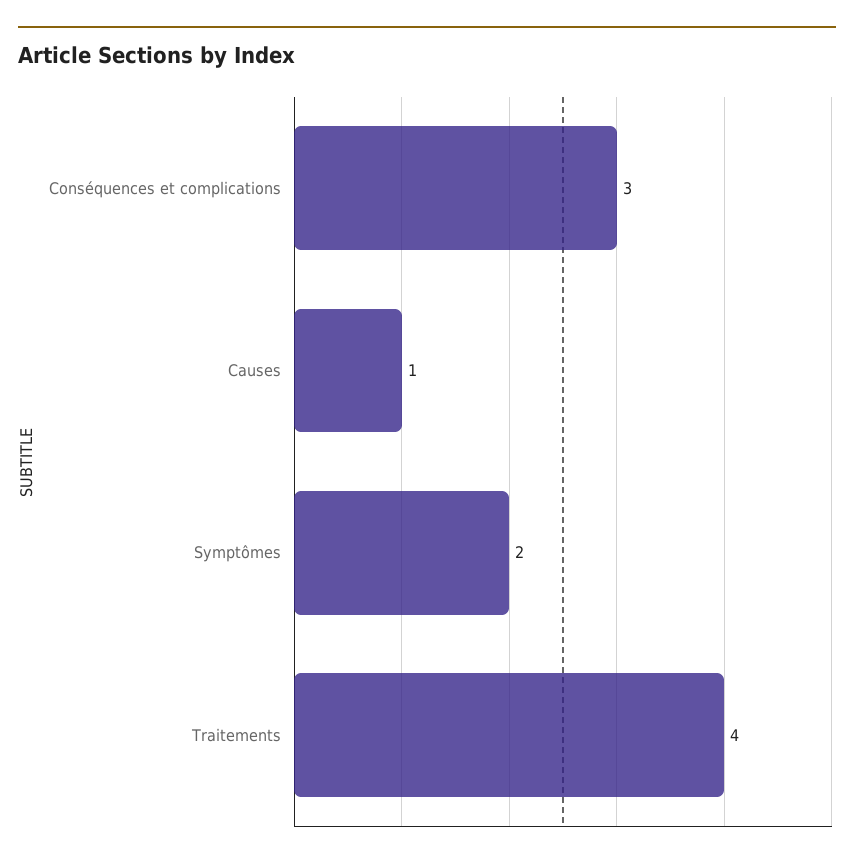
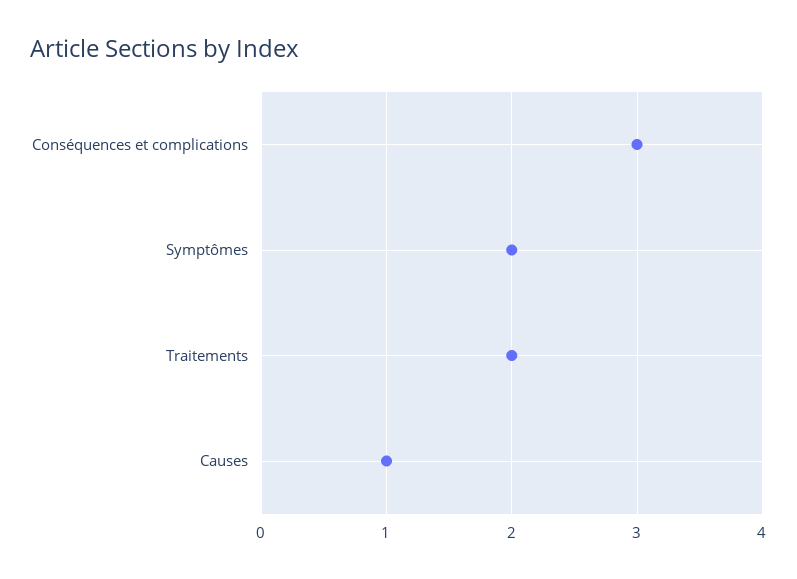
Traitements: 4 -> 2

